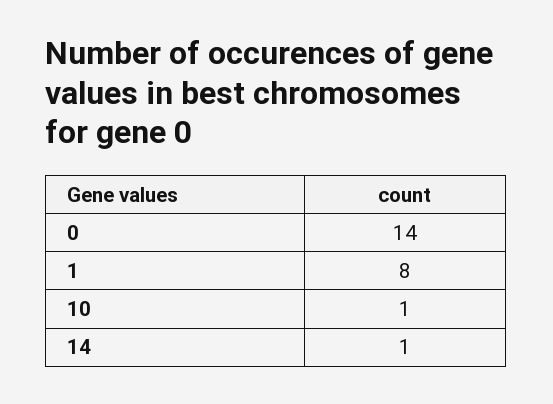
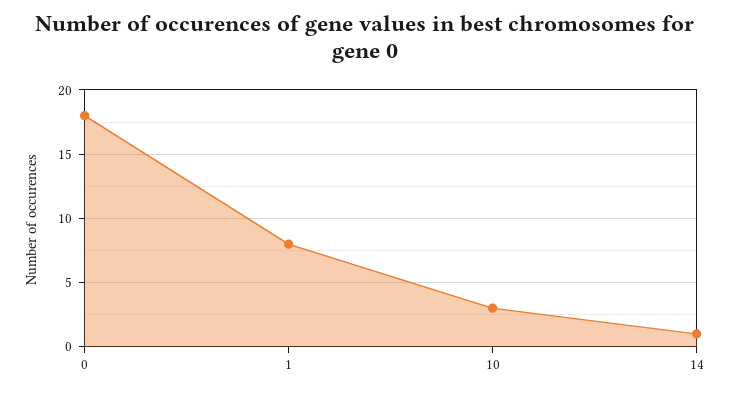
0: 14 -> 18
10: 1 -> 3

